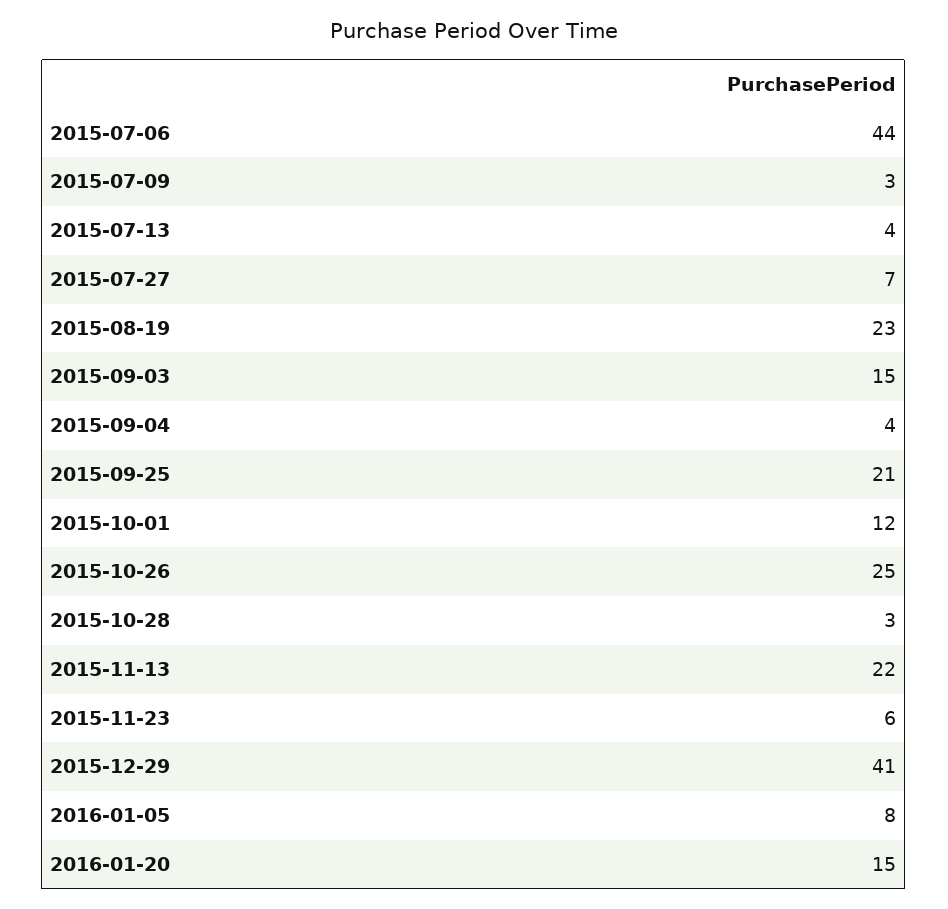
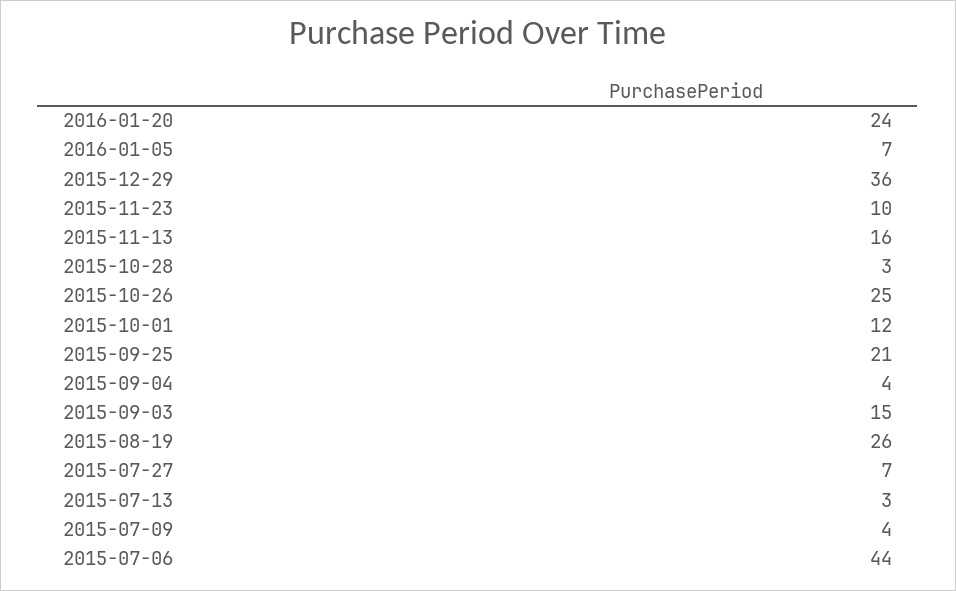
2015-07-09: 3 -> 4
2015-07-13: 4 -> 3
2015-08-19: 23 -> 26
2015-11-13: 22 -> 16
2015-11-23: 6 -> 10
2015-12-29: 41 -> 36
2016-01-05: 8 -> 7
2016-01-20: 15 -> 24

